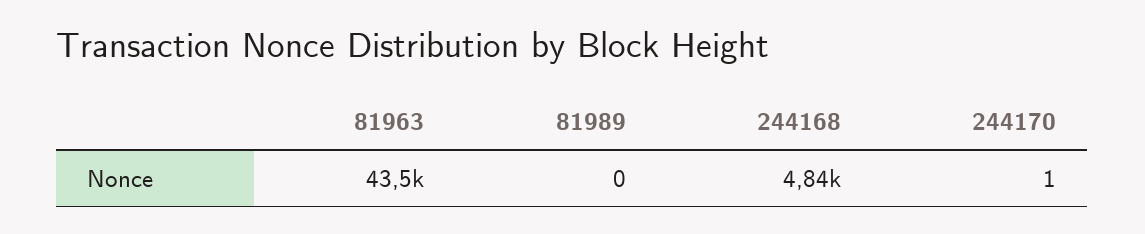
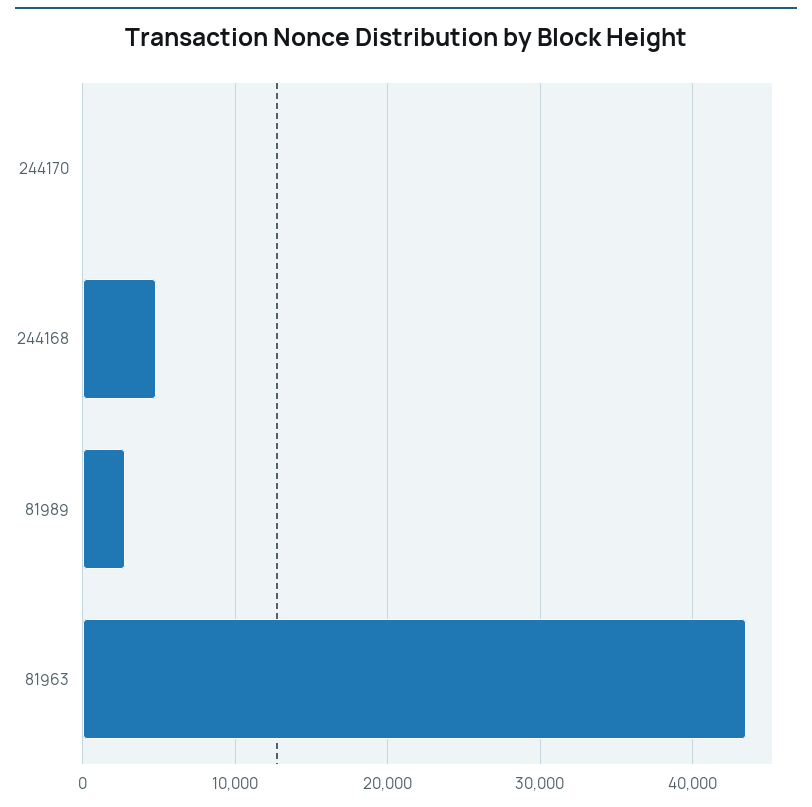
81989: 0 -> 3000

